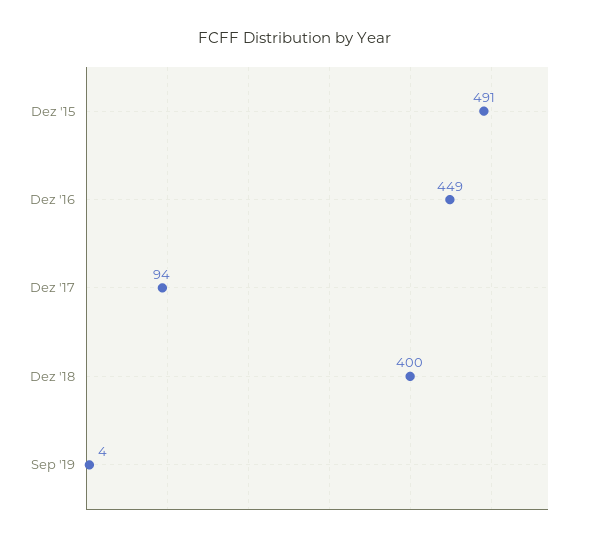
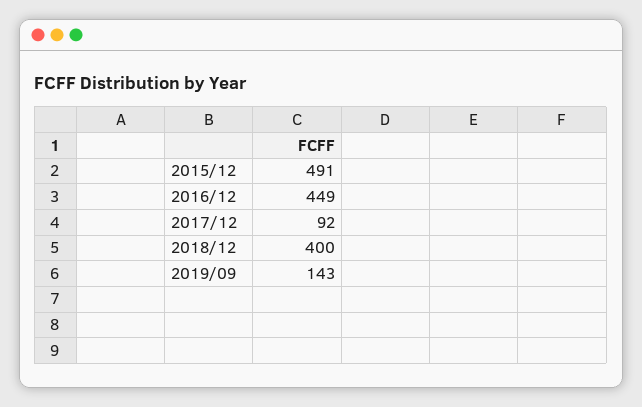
Dez '17: 94 -> 92
Sep '19: 4 -> 143

